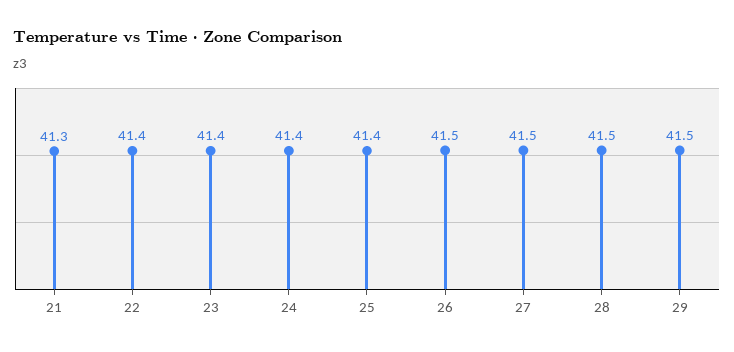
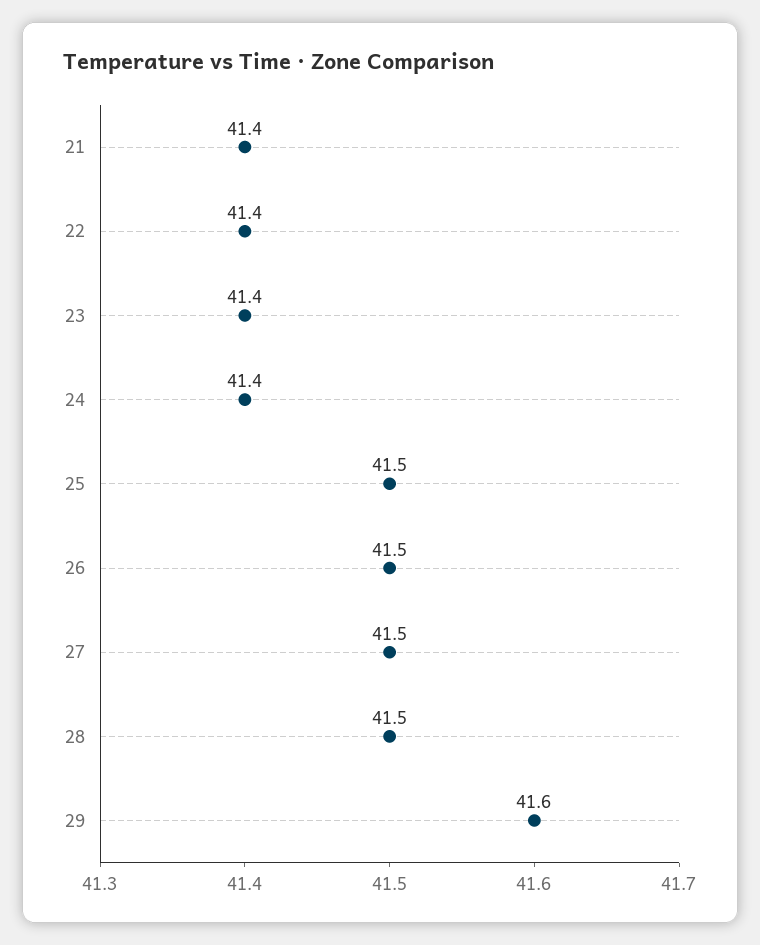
21: 41.3 -> 41.4
25: 41.4 -> 41.5
29: 41.5 -> 41.6

